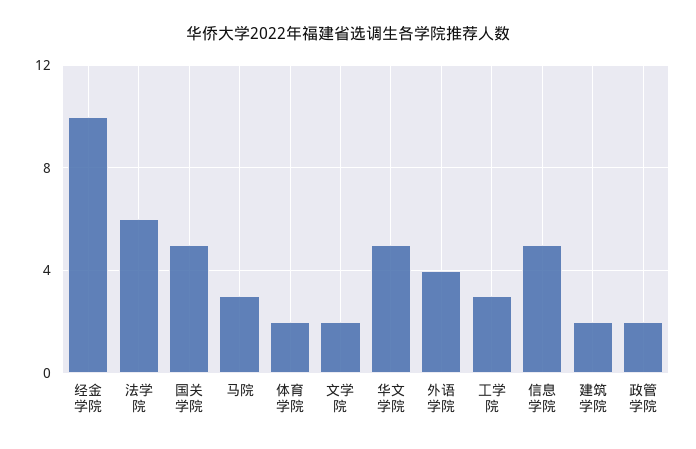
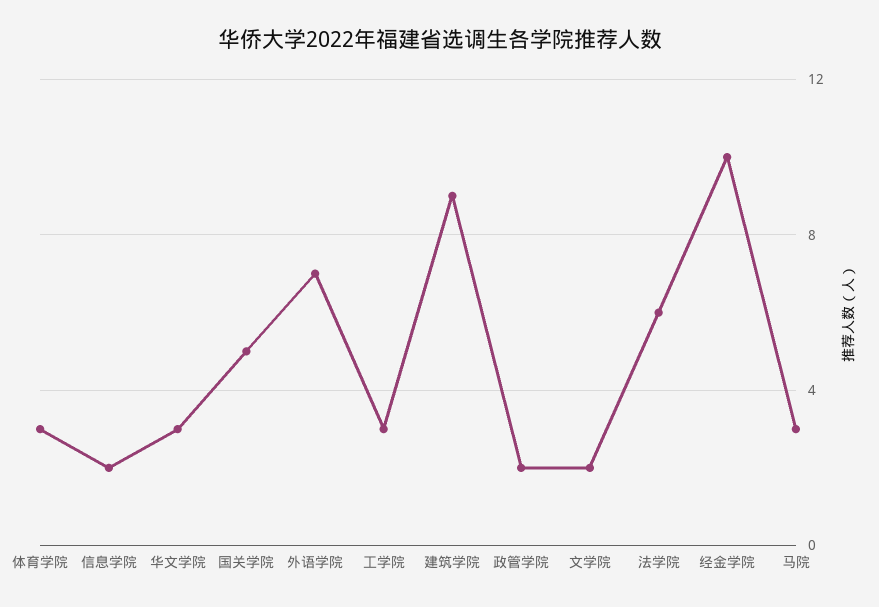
体育学院: 2 -> 3
华文学院: 5 -> 3
外语学院: 4 -> 7
信息学院: 5 -> 2
建筑学院: 2 -> 9

